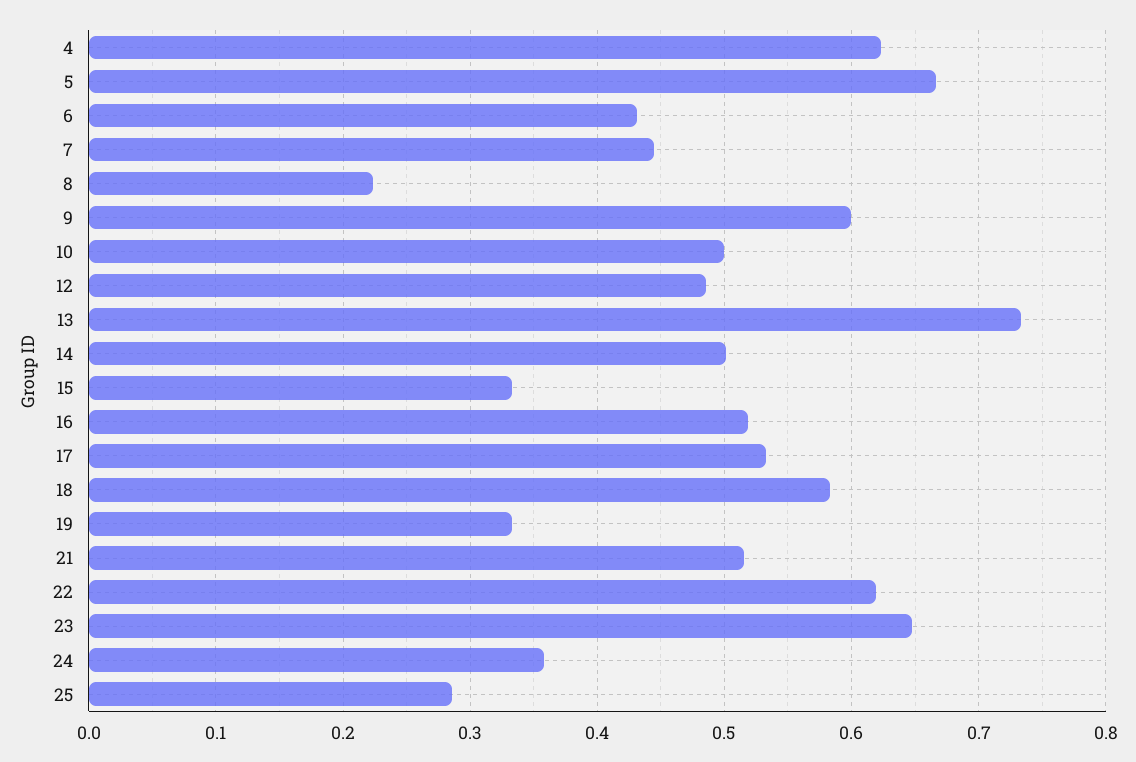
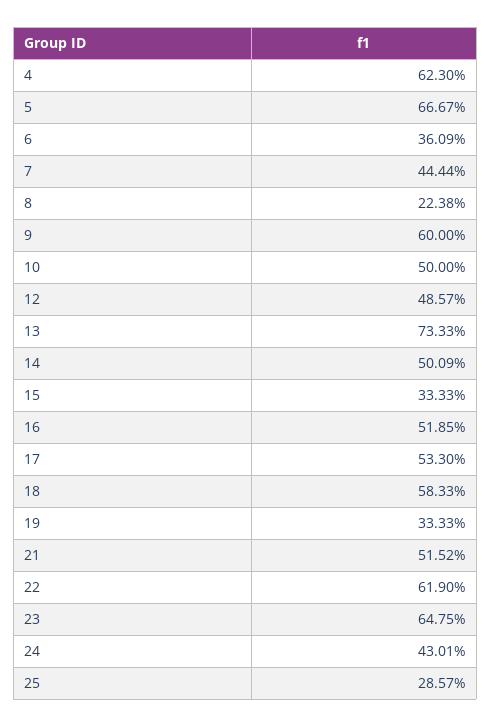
6: 0.43 -> 0.3609
24: 0.36 -> 0.4301

